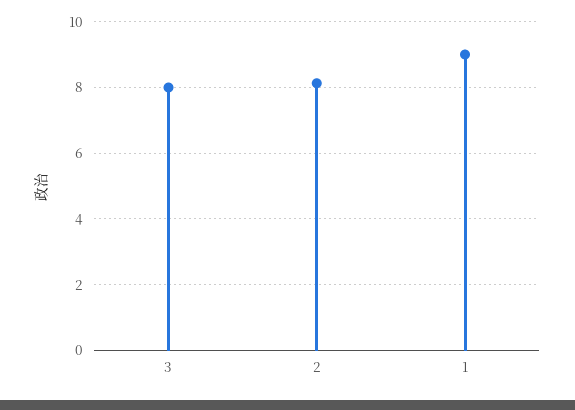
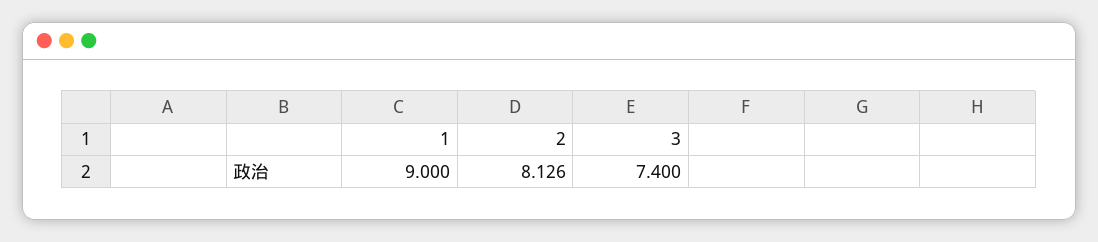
3: 8 -> 7.4

